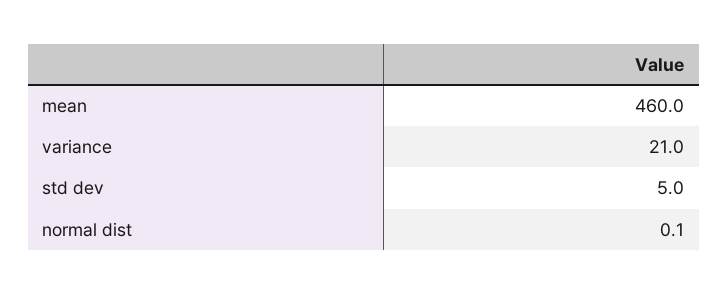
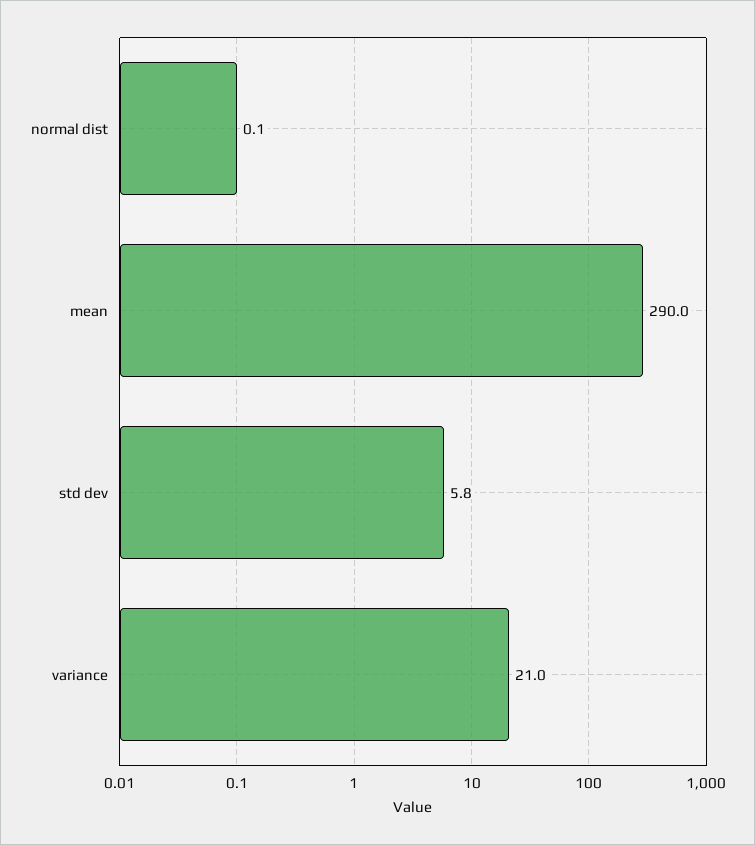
mean: 460 -> 290
std dev: 5 -> 5.8

